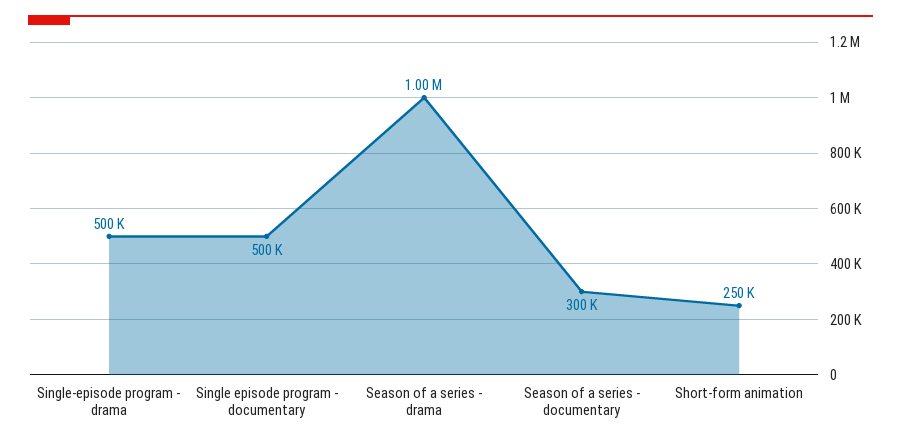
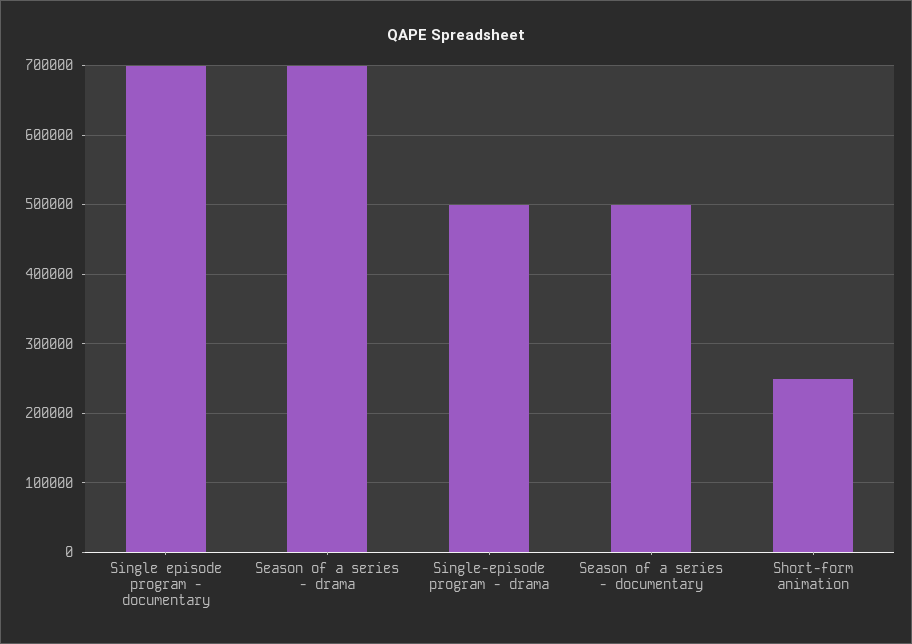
Single episode program - documentary: 500000 -> 700000
Season of a series - drama: 1000000 -> 700000
Season of a series - documentary: 300000 -> 500000

